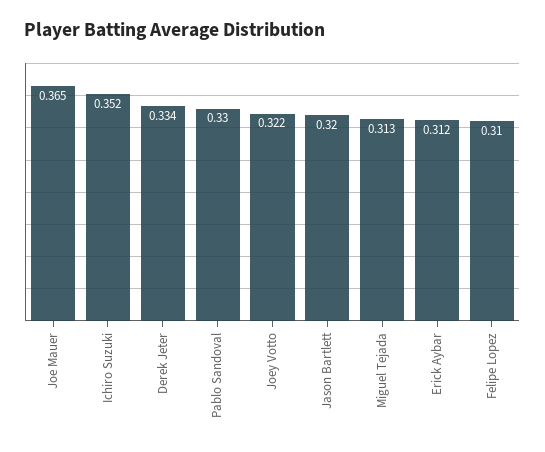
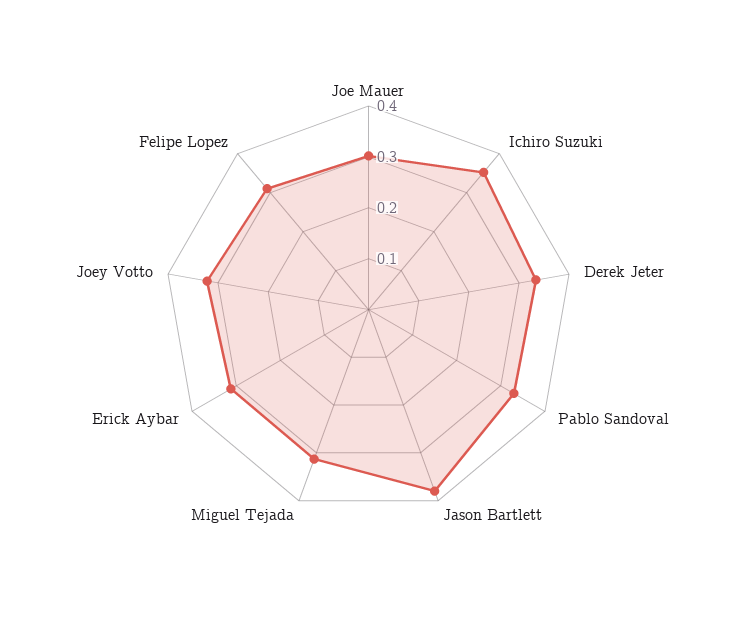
Joe Mauer: 0.365 -> 0.3
Jason Bartlett: 0.32 -> 0.38

